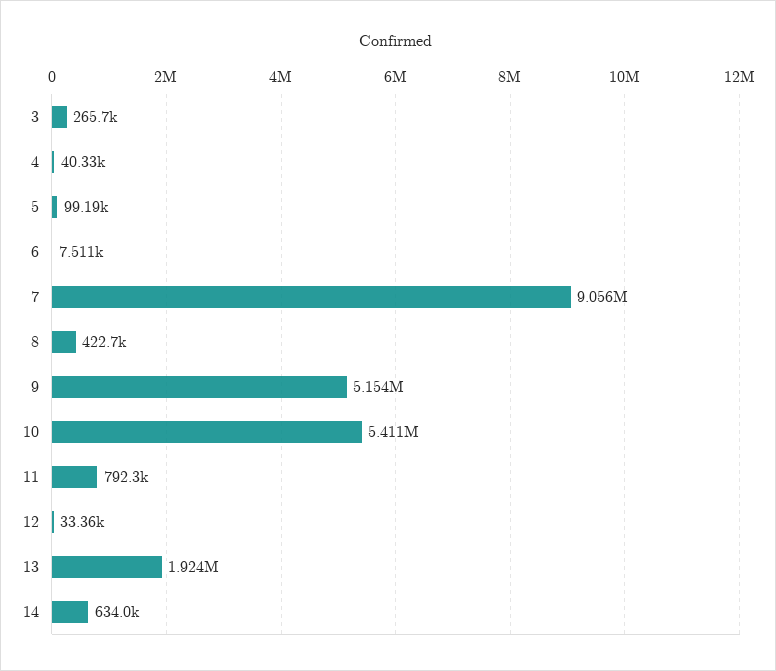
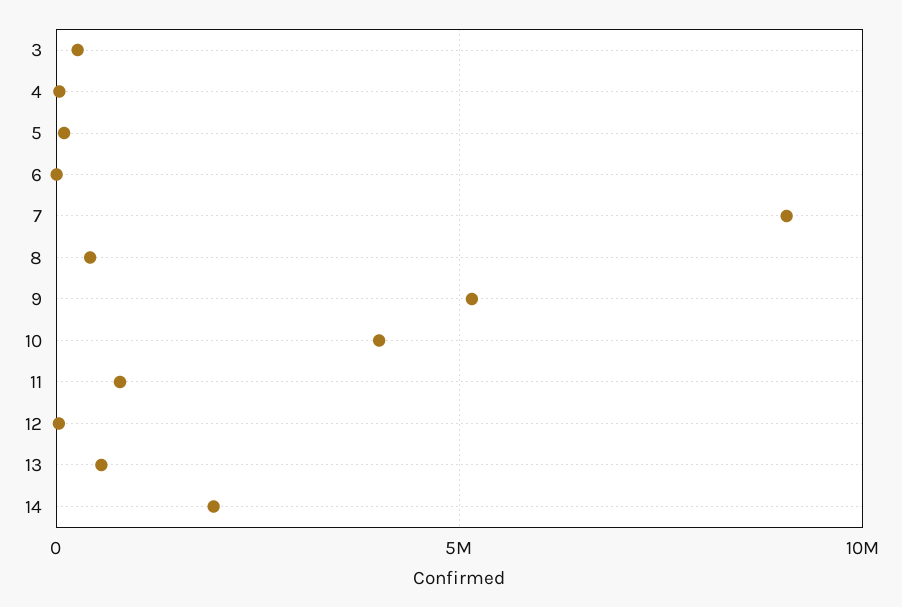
10: 5411000 -> 4000000
13: 1924000 -> 500000
14: 634000 -> 2000000

